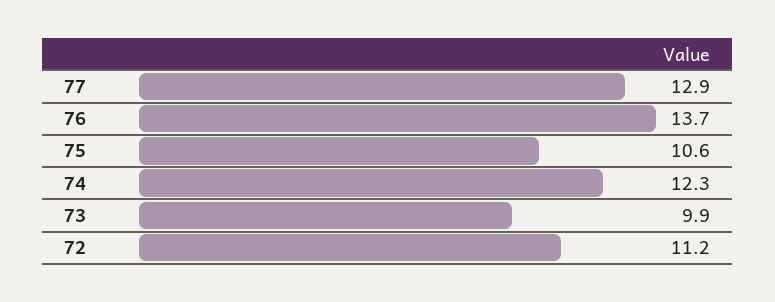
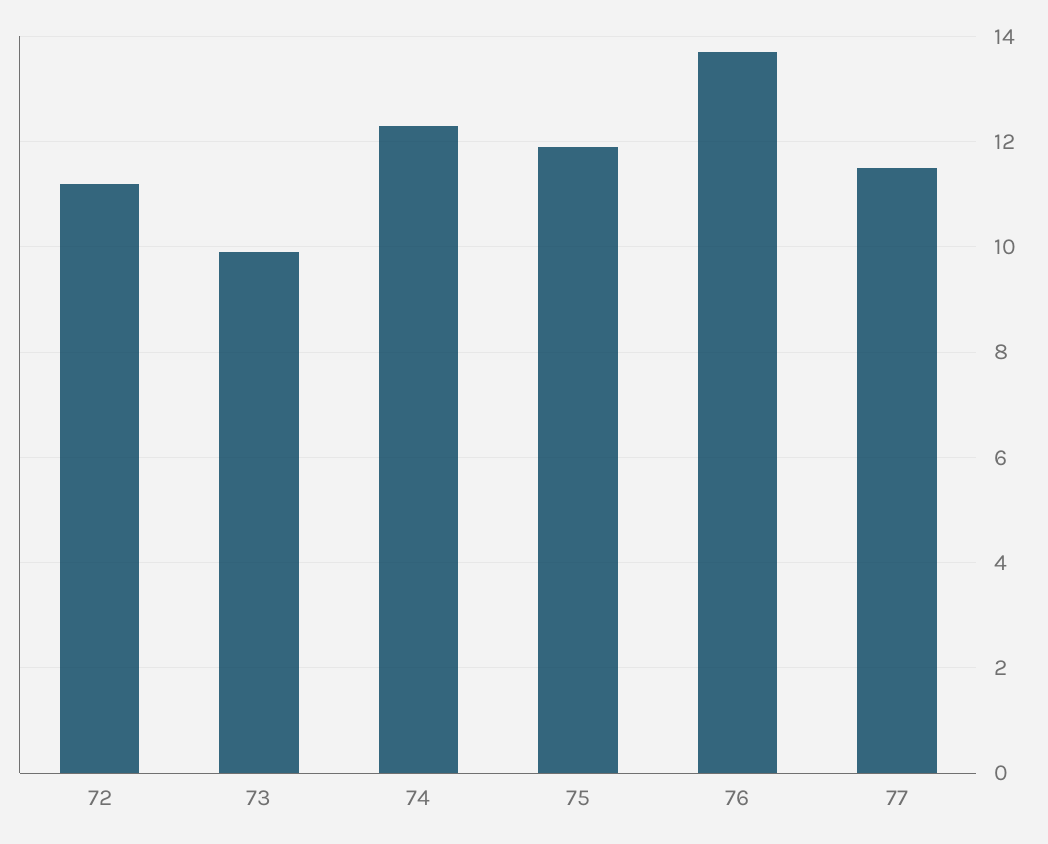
77: 12.9 -> 11.5
75: 10.6 -> 12

